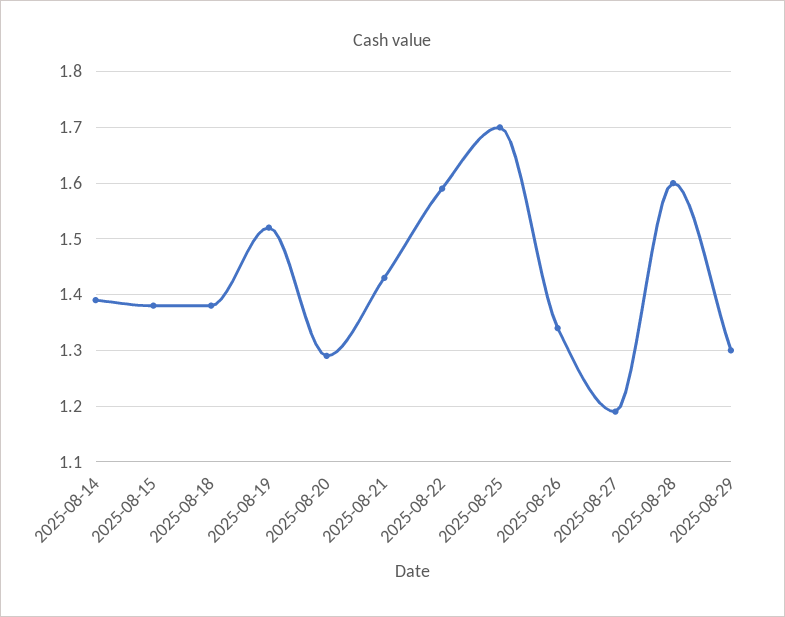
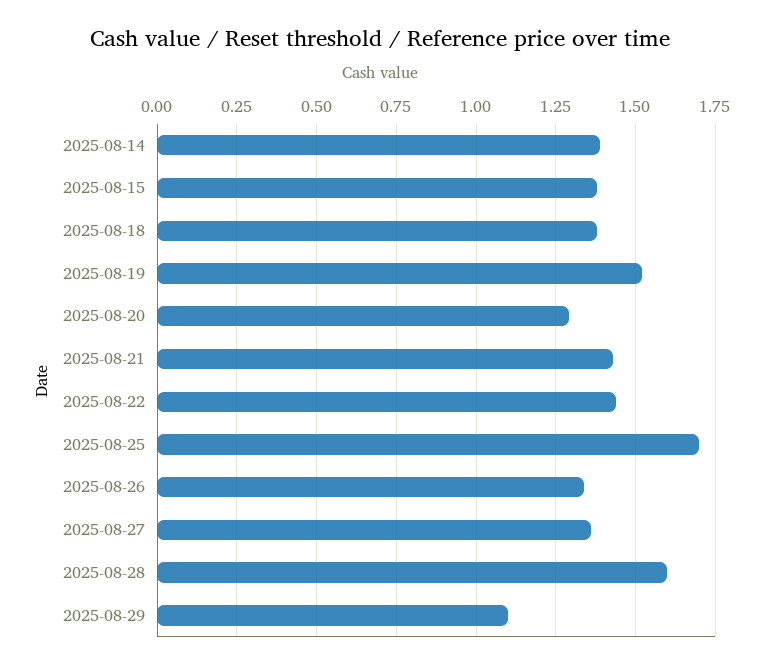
2025-08-22: 1.6 -> 1.45
2025-08-27: 1.2 -> 1.35
2025-08-29: 1.3 -> 1.1

